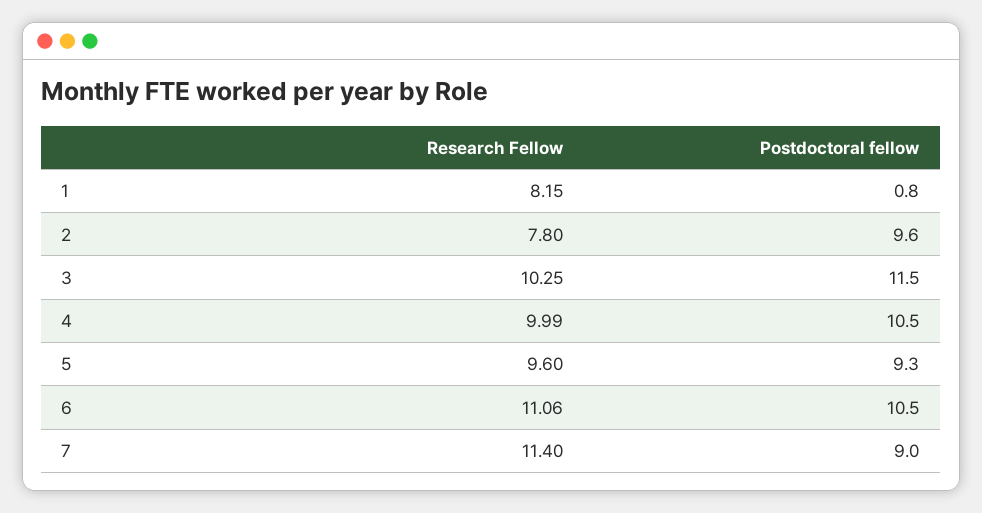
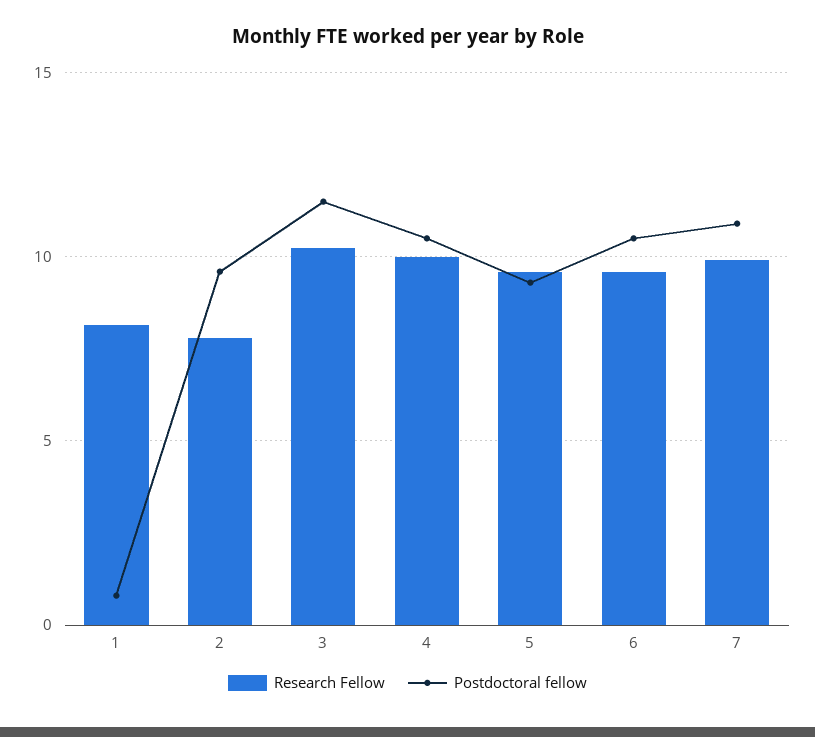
Research Fellow, 6: 11.06 -> 9.5
Research Fellow, 7: 11.4 -> 10
Postdoctoral fellow, 7: 9 -> 11

